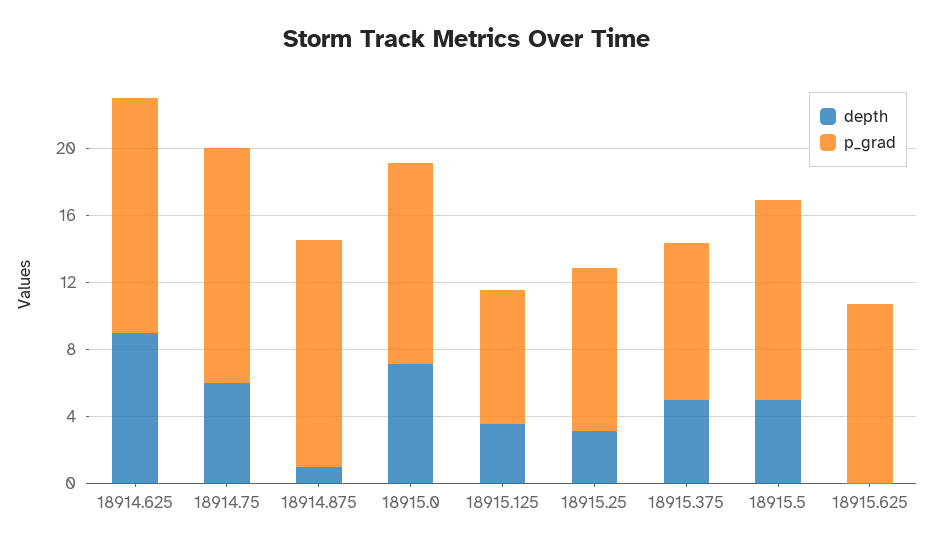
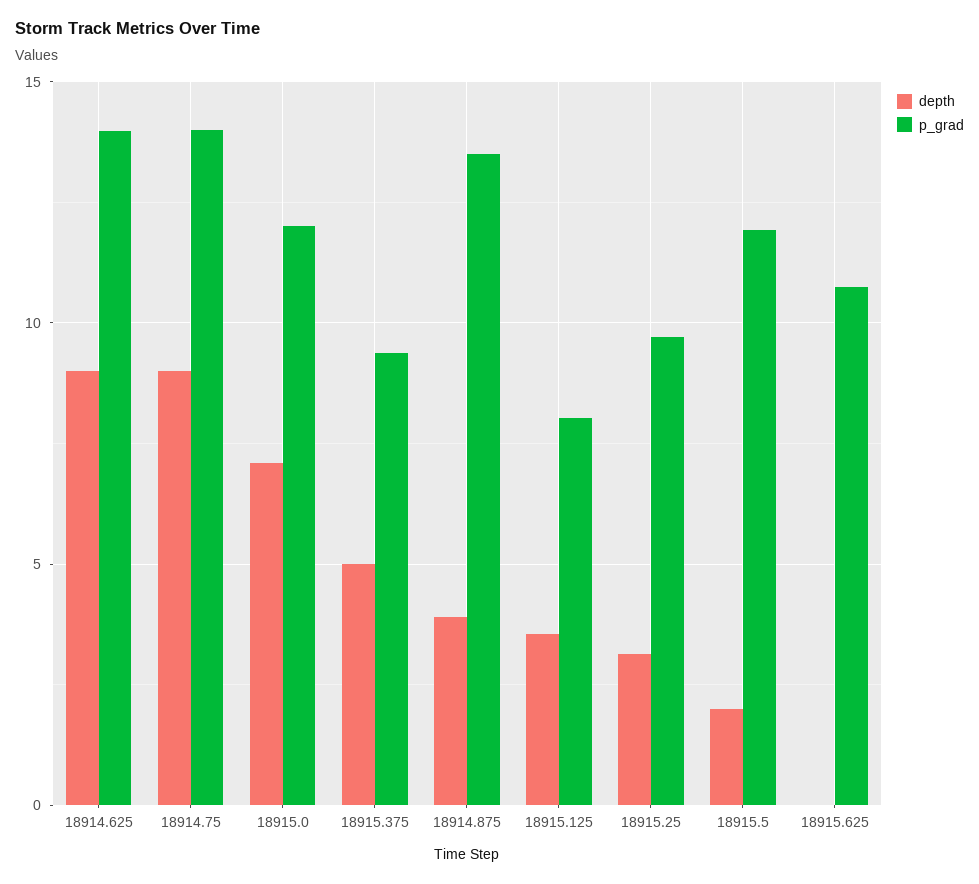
depth, 18914.75: 6 -> 9
depth, 18914.875: 1 -> 4
depth, 18915.5: 5 -> 2

